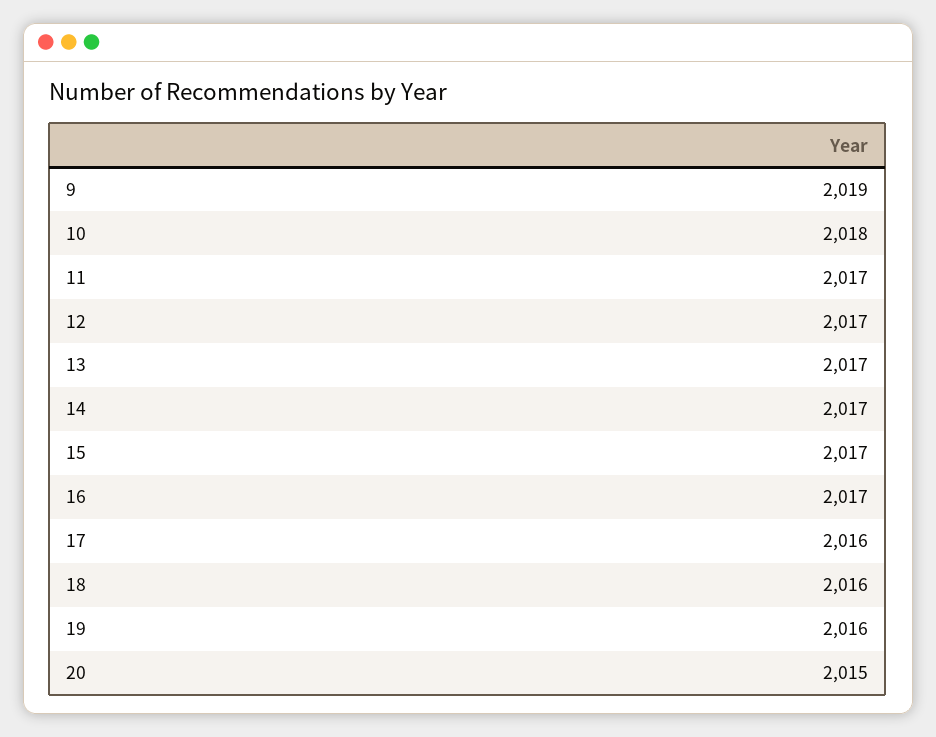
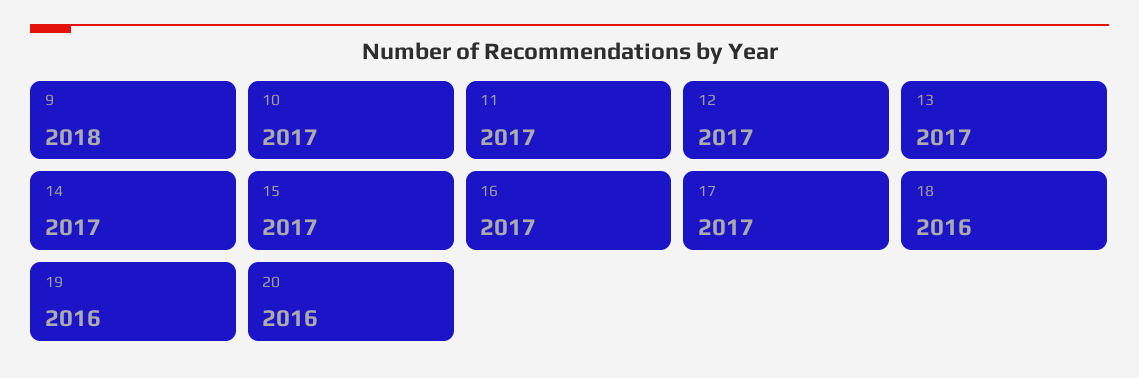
9: 2019 -> 2018
10: 2018 -> 2017
17: 2016 -> 2017
20: 2015 -> 2016

